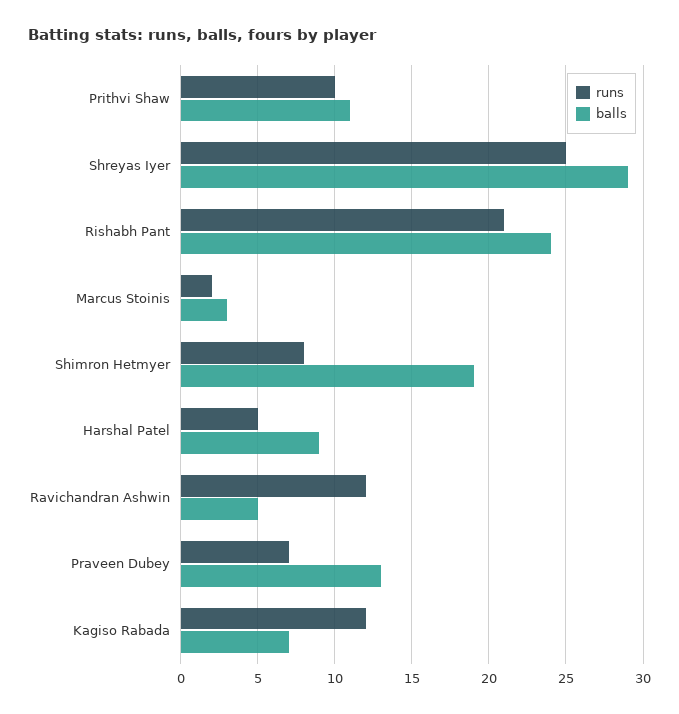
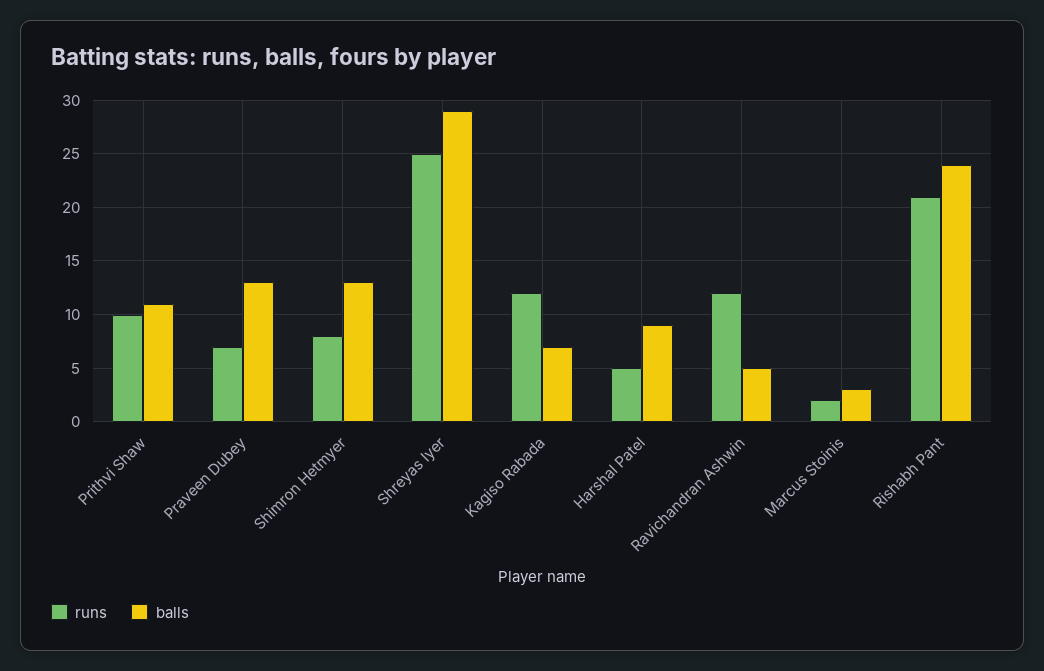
balls, Shimron Hetmyer: 19 -> 13

